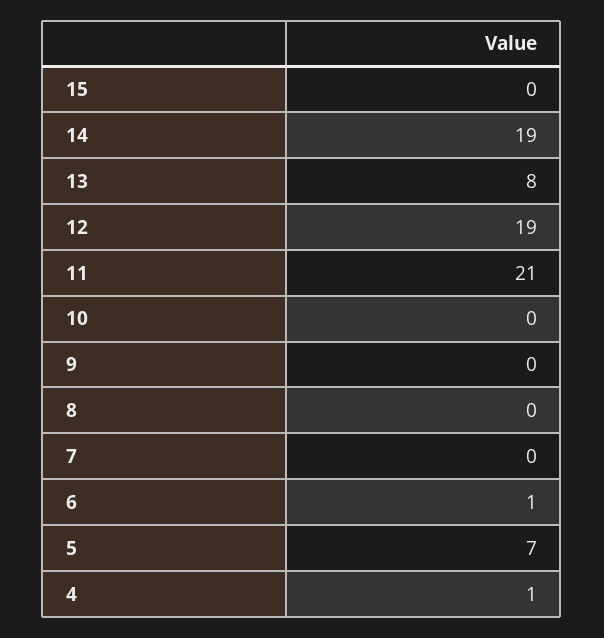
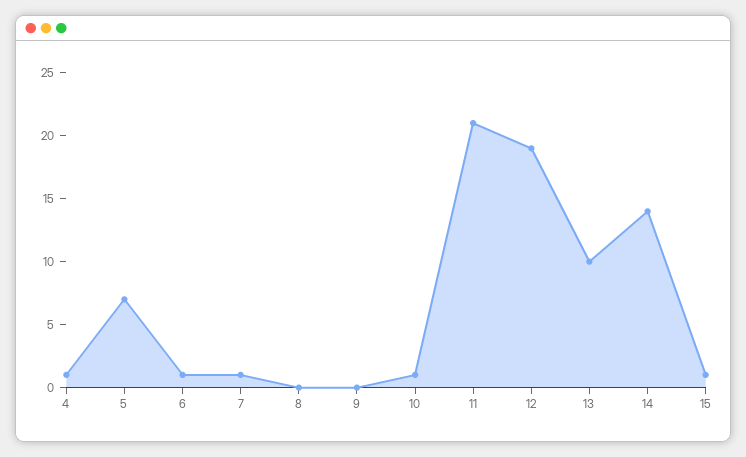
15: 0 -> 1
14: 19 -> 14
13: 8 -> 10
10: 0 -> 1
7: 0 -> 1

